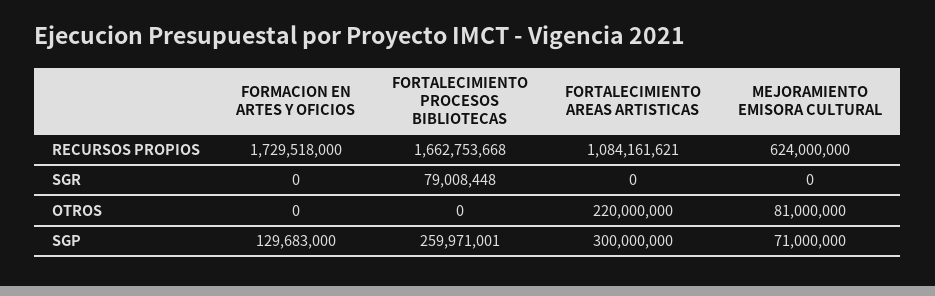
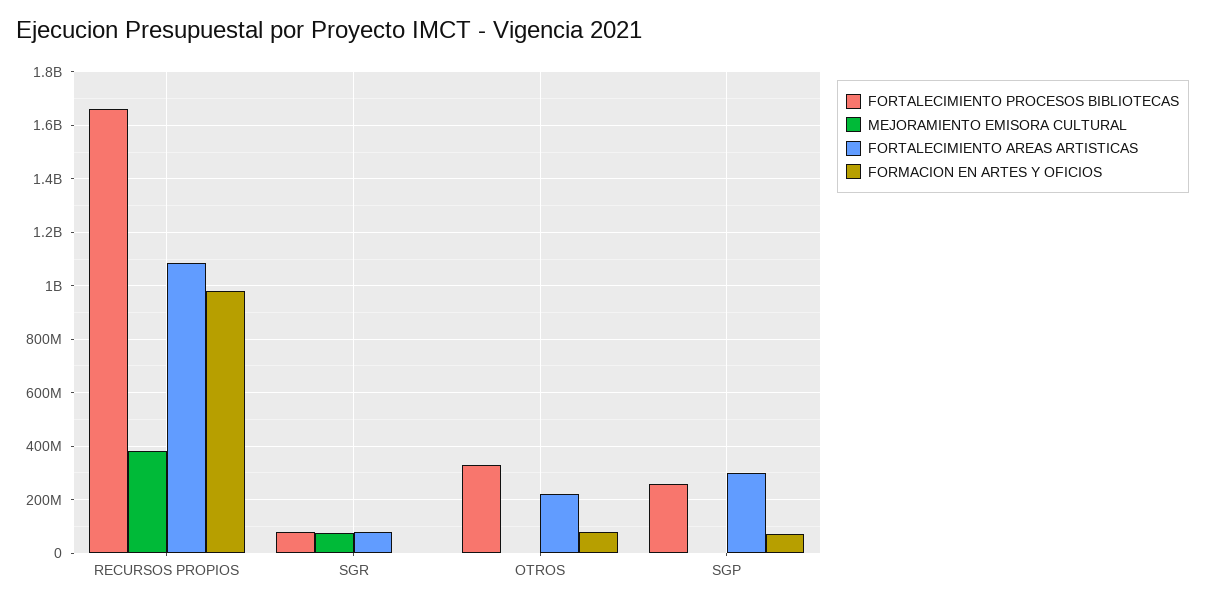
FORMACION EN ARTES Y OFICIOS, RECURSOS PROPIOS: 1729518000 -> 975000000
MEJORAMIENTO EMISORA CULTURAL, RECURSOS PROPIOS: 624000000 -> 375000000
FORTALECIMIENTO AREAS ARTISTICAS, SGR: 0 -> 75000000
MEJORAMIENTO EMISORA CULTURAL, SGR: 0 -> 75000000
FORMACION EN ARTES Y OFICIOS, OTROS: 0 -> 75000000
FORTALECIMIENTO PROCESOS BIBLIOTECAS, OTROS: 0 -> 325000000
MEJORAMIENTO EMISORA CULTURAL, OTROS: 81000000 -> 0
FORMACION EN ARTES Y OFICIOS, SGP: 129683000 -> 75000000
MEJORAMIENTO EMISORA CULTURAL, SGP: 71000000 -> 0

